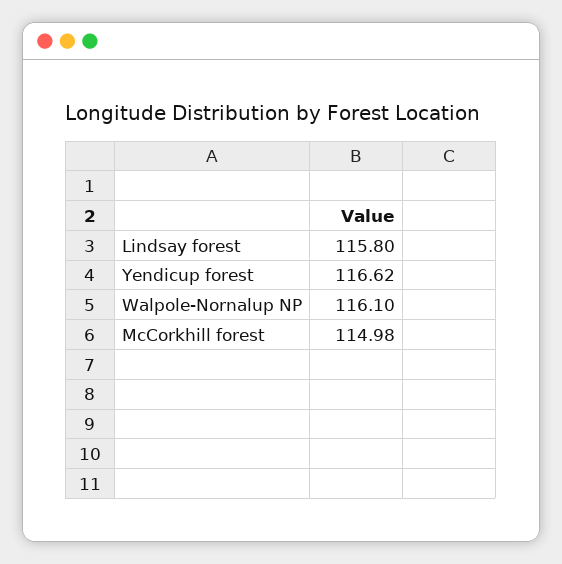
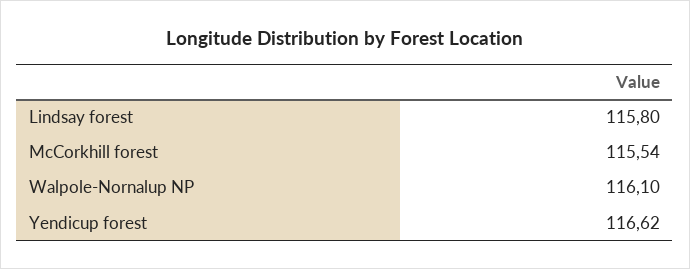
McCorkhill forest: 114.98 -> 115.54

